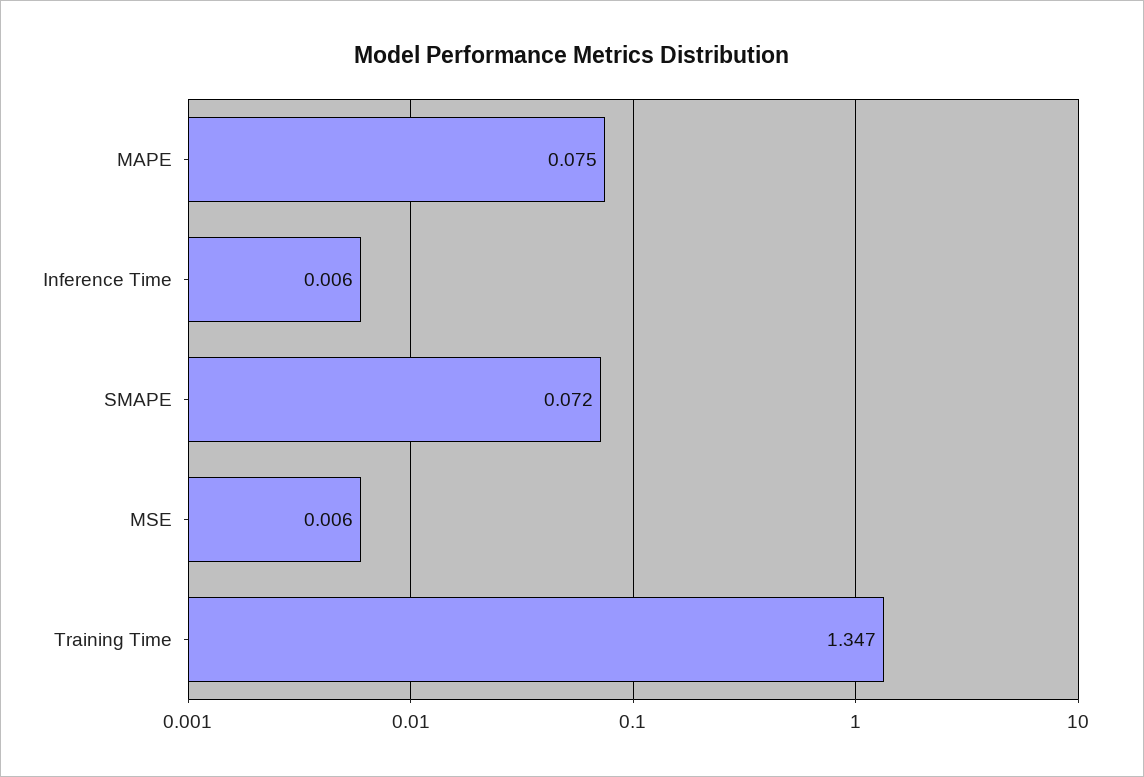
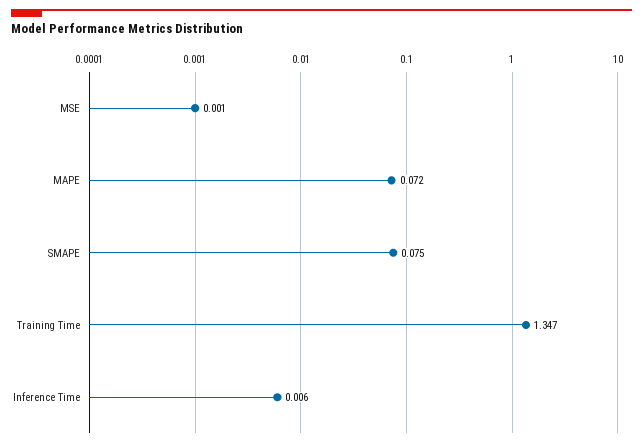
MAPE: 0.075 -> 0.072
SMAPE: 0.072 -> 0.075
MSE: 0.006 -> 0.001

